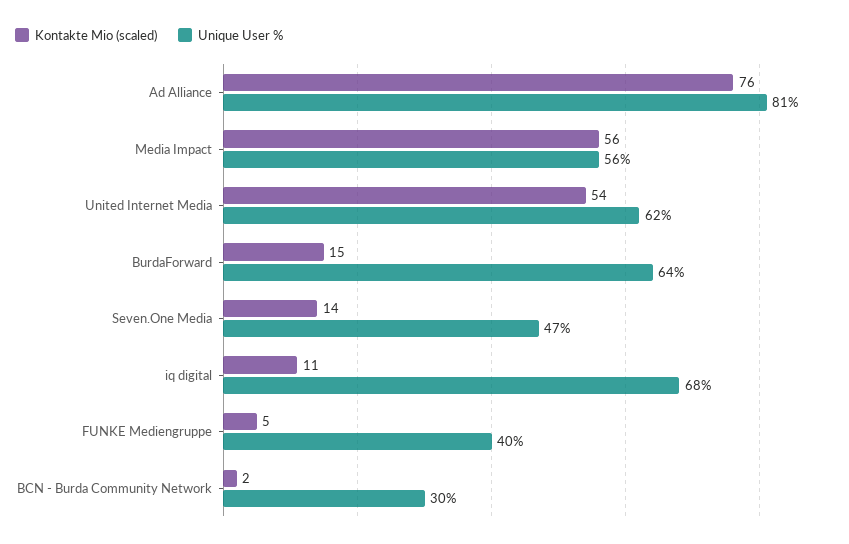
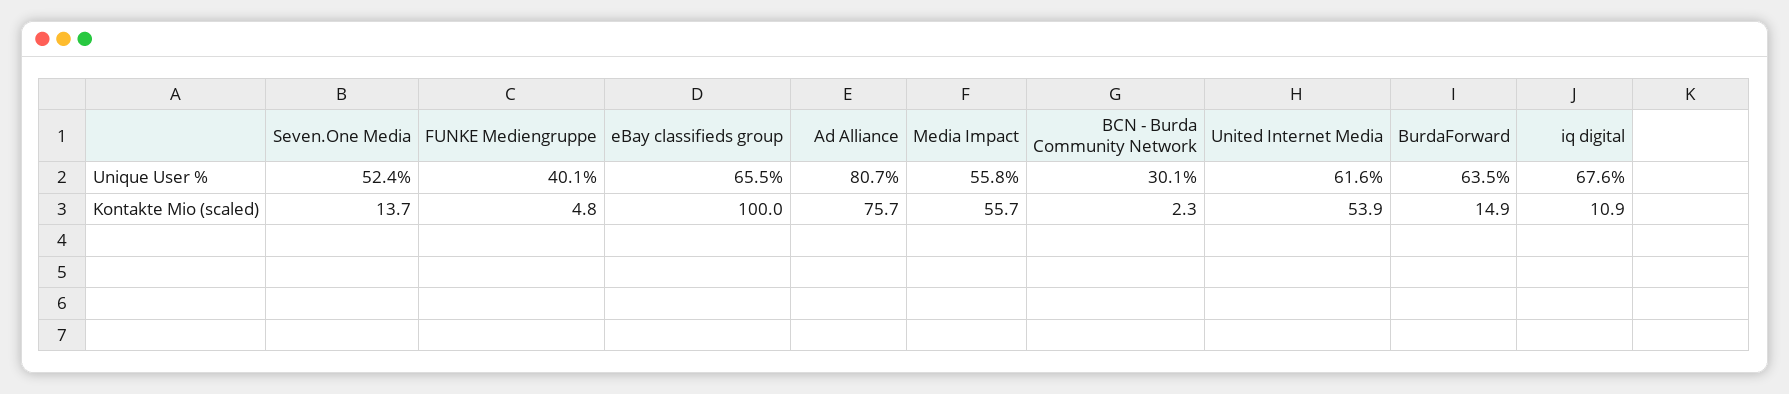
Unique User %, Seven.One Media: 47 -> 52.4
Unique User %, eBay classifieds group: none -> 65.5
Kontakte Mio (scaled), eBay classifieds group: none -> 100

